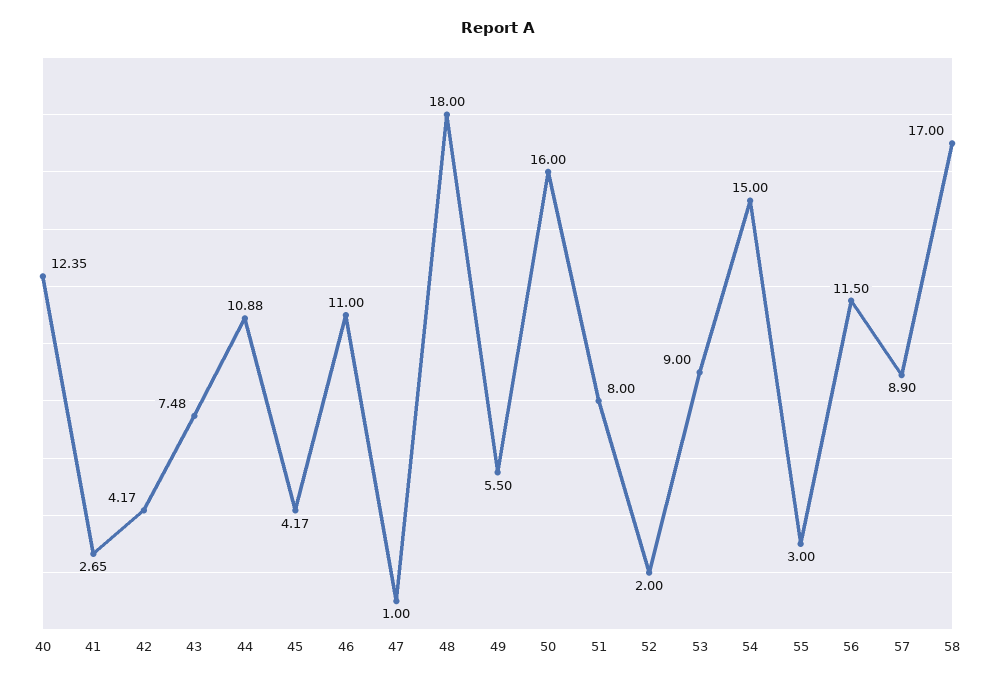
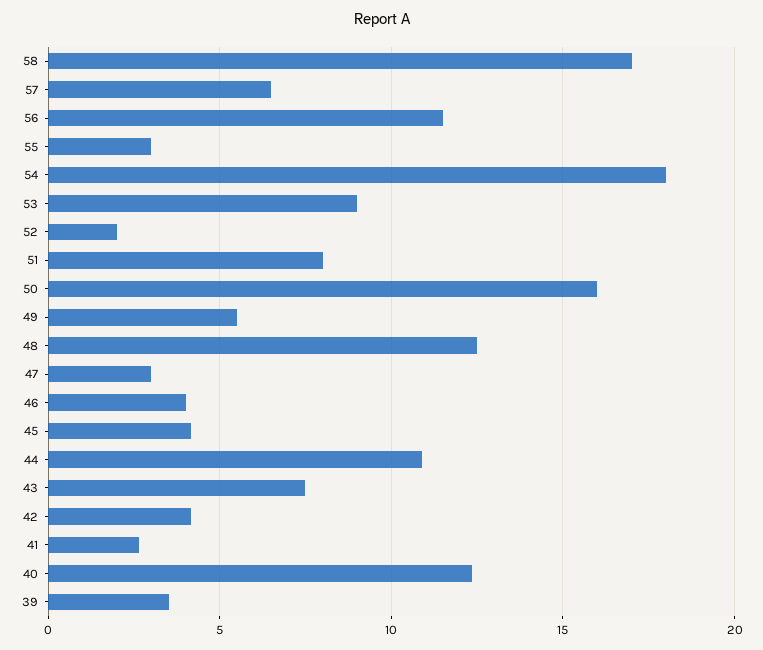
46: 11 -> 4
47: 1 -> 3
48: 18 -> 12.5
54: 15 -> 18
57: 8.9 -> 6.5
39: none -> 3.5

